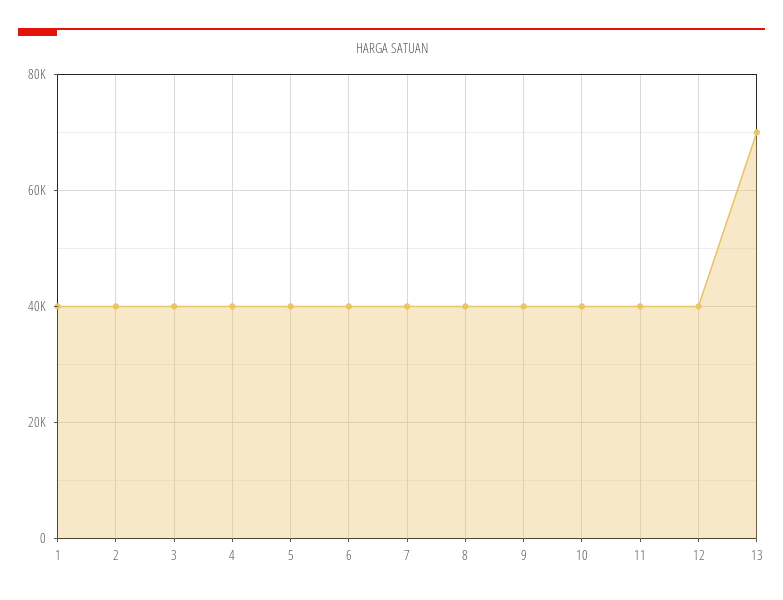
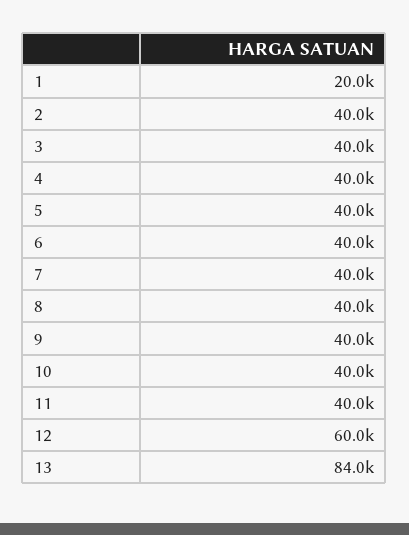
1: 40000 -> 20000
12: 40000 -> 60000
13: 70000 -> 84000

